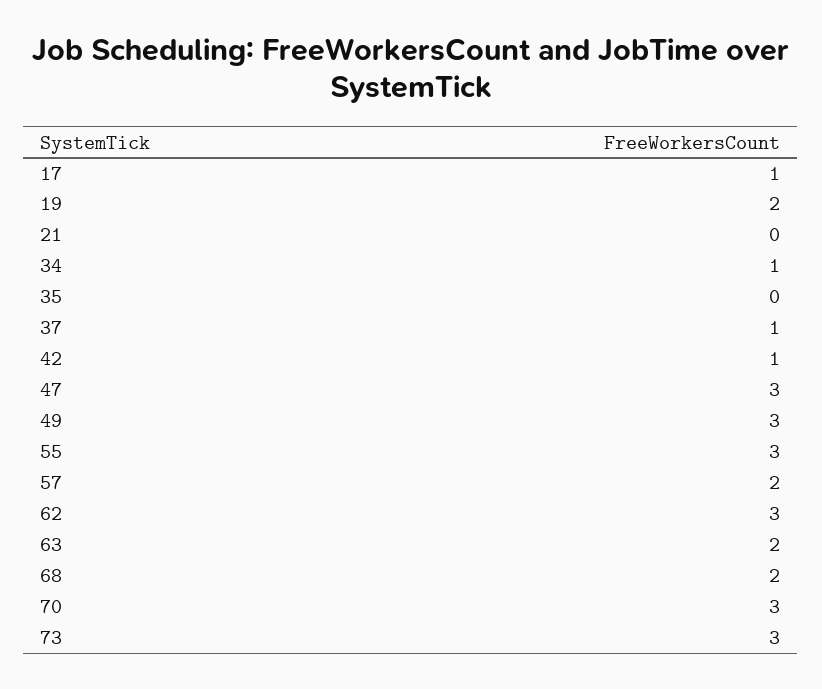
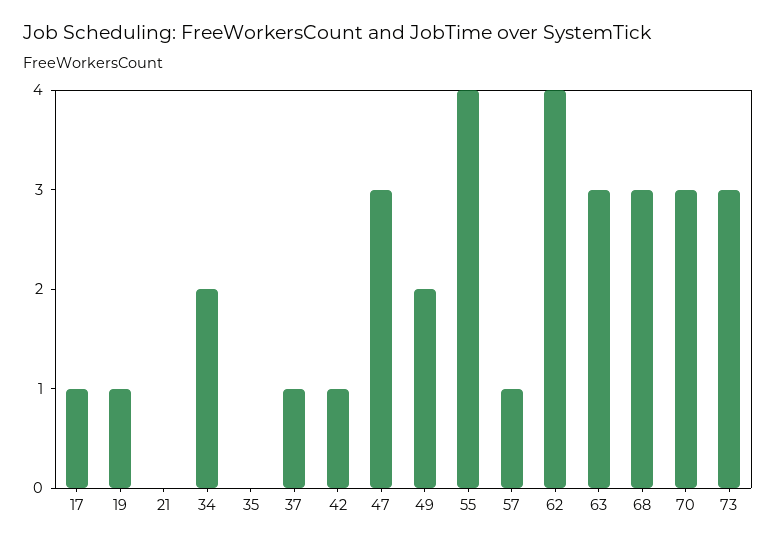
19: 2 -> 1
34: 1 -> 2
49: 3 -> 2
55: 3 -> 4
57: 2 -> 1
62: 3 -> 4
63: 2 -> 3
68: 2 -> 3

